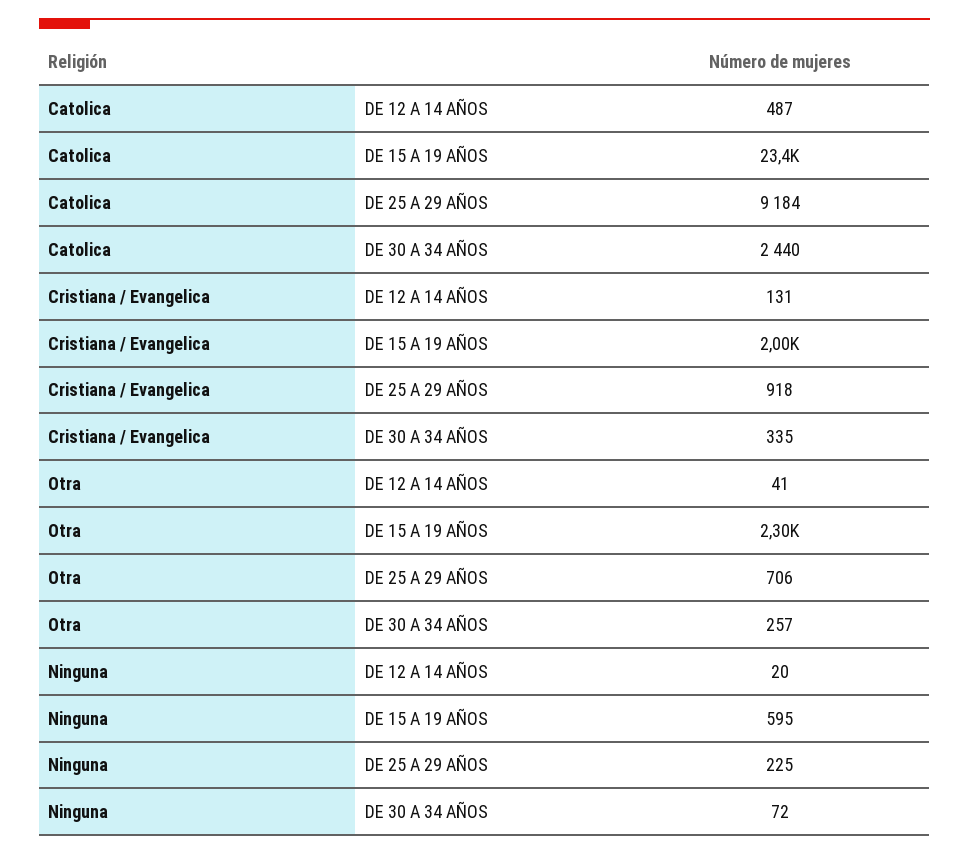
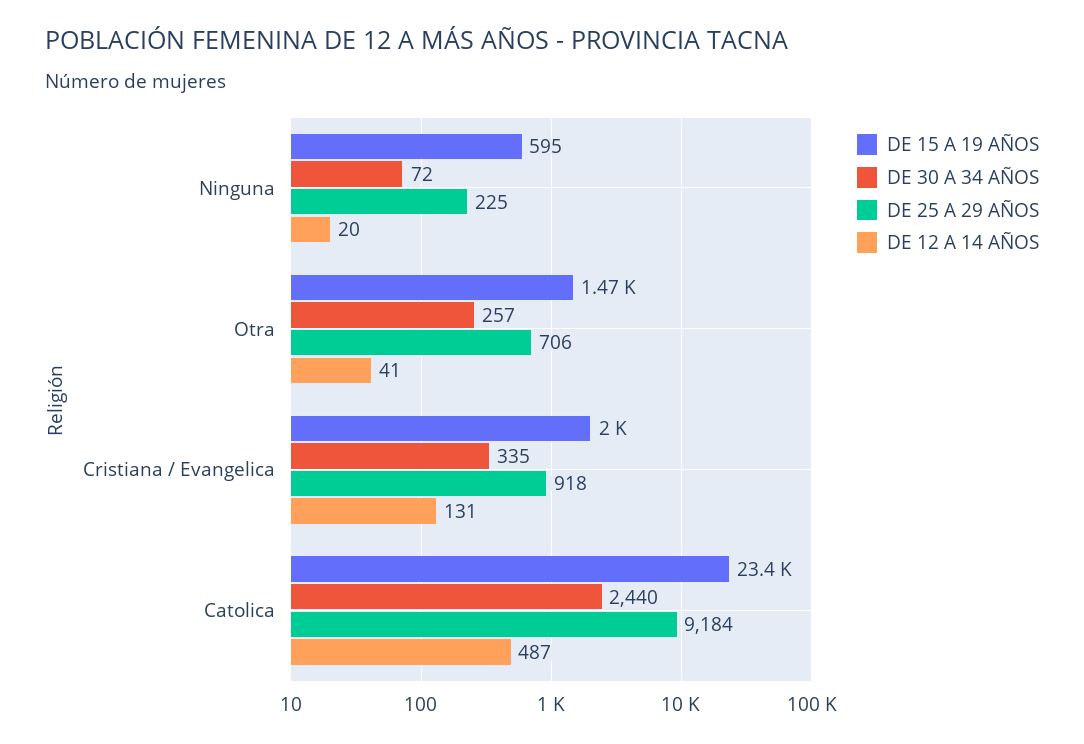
DE 15 A 19 AÑOS, Otra: 2300 -> 1470

